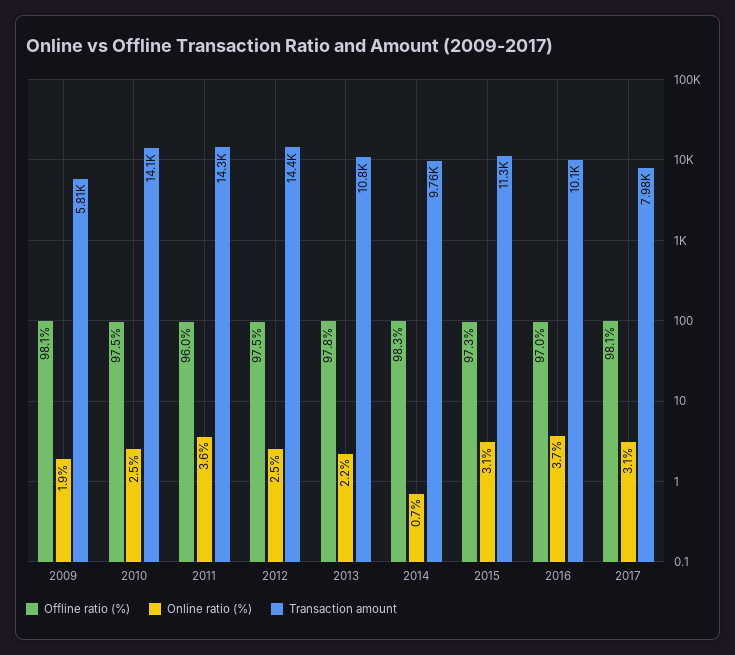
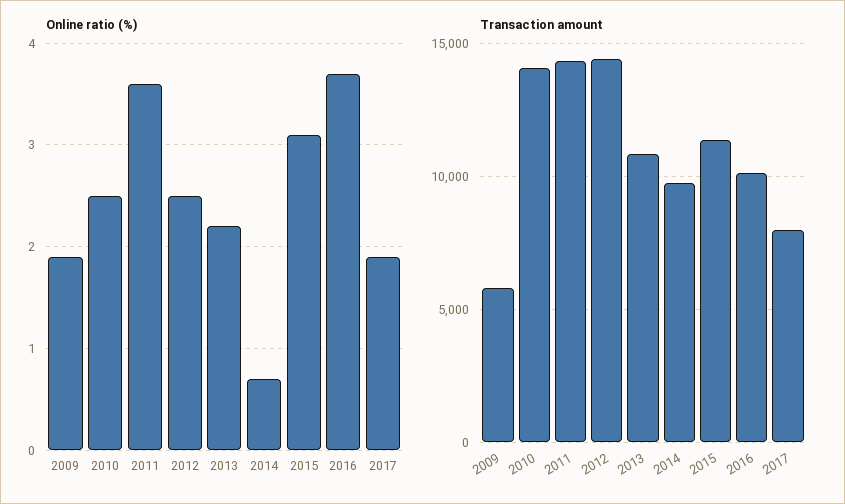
Offline ratio (%), 2009: 98.1 -> none
Offline ratio (%), 2010: 97.5 -> none
Offline ratio (%), 2011: 96 -> none
Offline ratio (%), 2012: 97.5 -> none
Offline ratio (%), 2013: 97.8 -> none
Offline ratio (%), 2014: 98.3 -> none
Offline ratio (%), 2015: 97.3 -> none
Offline ratio (%), 2016: 97 -> none
Offline ratio (%), 2017: 98.1 -> none
Online ratio (%), 2017: 3.1 -> 1.9

